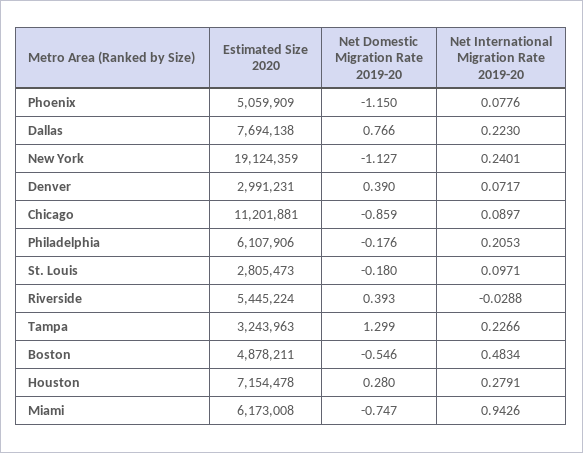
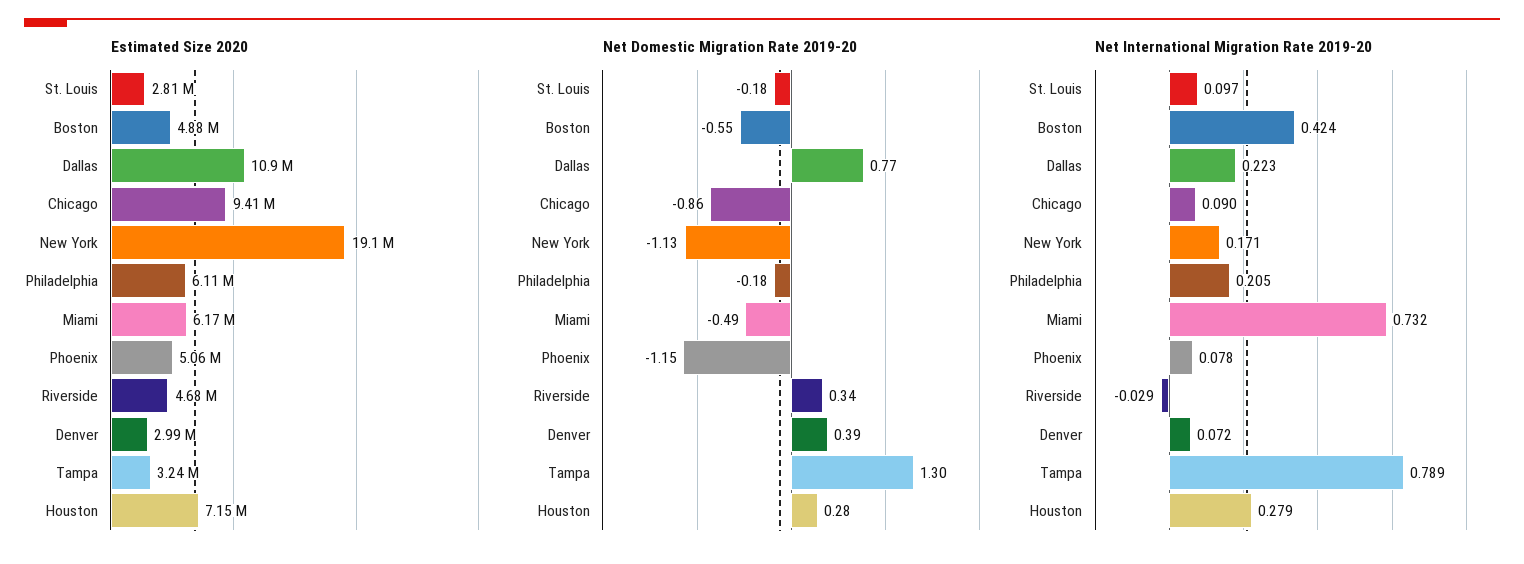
Estimated Size 2020, Dallas: 7694138 -> 10900000
Net International Migration Rate 2019-20, New York: 0.2401 -> 0.171
Estimated Size 2020, Chicago: 11201881 -> 9410000
Estimated Size 2020, Riverside: 5445224 -> 4680000
Net Domestic Migration Rate 2019-20, Riverside: 0.393 -> 0.34
Net International Migration Rate 2019-20, Tampa: 0.2266 -> 0.789
Net International Migration Rate 2019-20, Boston: 0.4834 -> 0.424
Net Domestic Migration Rate 2019-20, Miami: -0.747 -> -0.49
Net International Migration Rate 2019-20, Miami: 0.9426 -> 0.732

